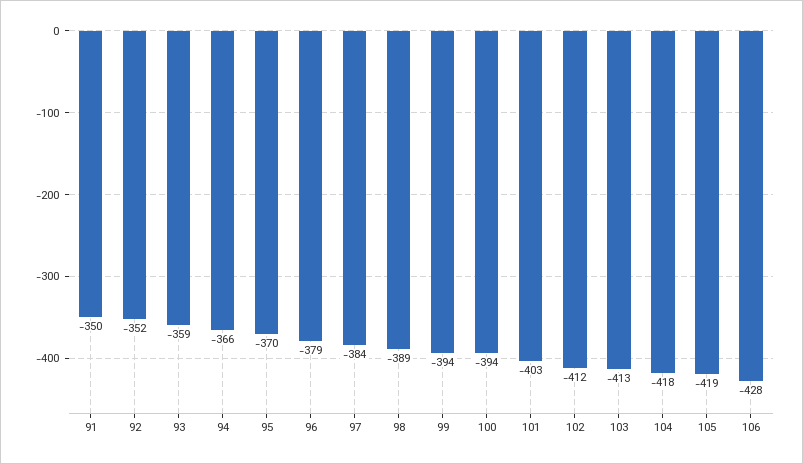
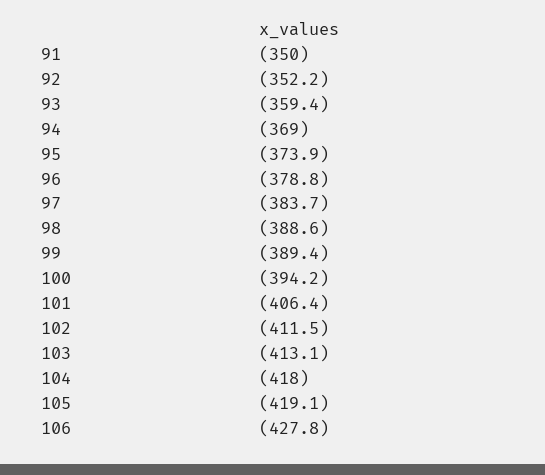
94: -366 -> -369
95: -370 -> -373.9
99: -394 -> -389.4
101: -403 -> -406.4

